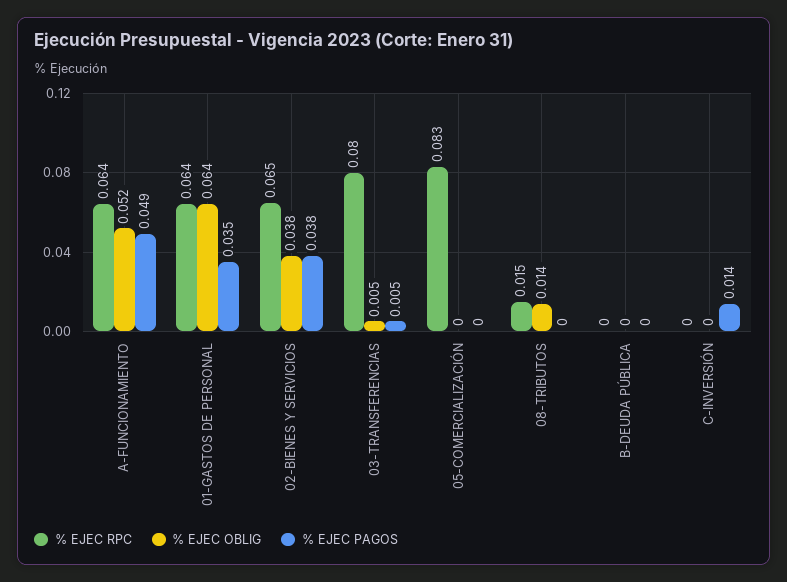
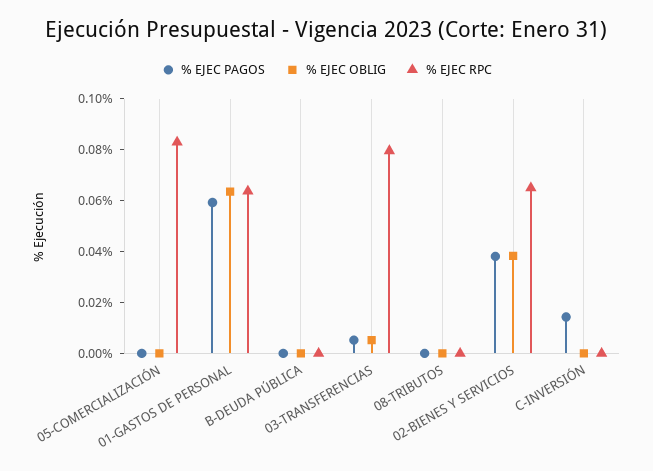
% EJEC RPC, A-FUNCIONAMIENTO: 0.064 -> none
% EJEC OBLIG, A-FUNCIONAMIENTO: 0.052 -> none
% EJEC PAGOS, A-FUNCIONAMIENTO: 0.049 -> none
% EJEC PAGOS, 01-GASTOS DE PERSONAL: 0.035 -> 0.06
% EJEC RPC, 08-TRIBUTOS: 0.015 -> 0
% EJEC OBLIG, 08-TRIBUTOS: 0.014 -> 0

